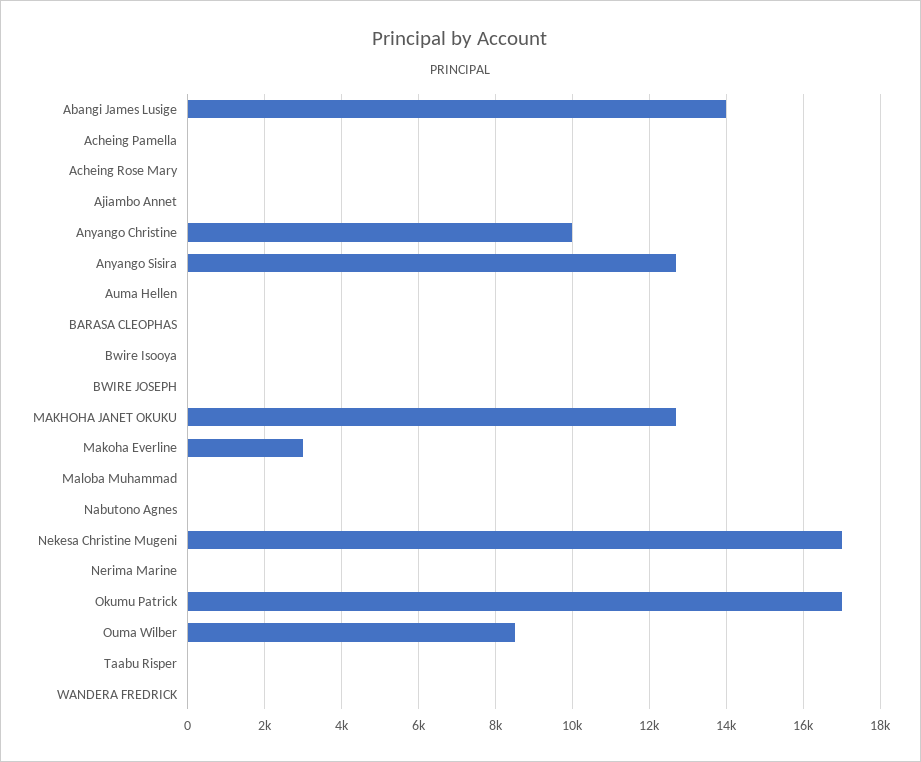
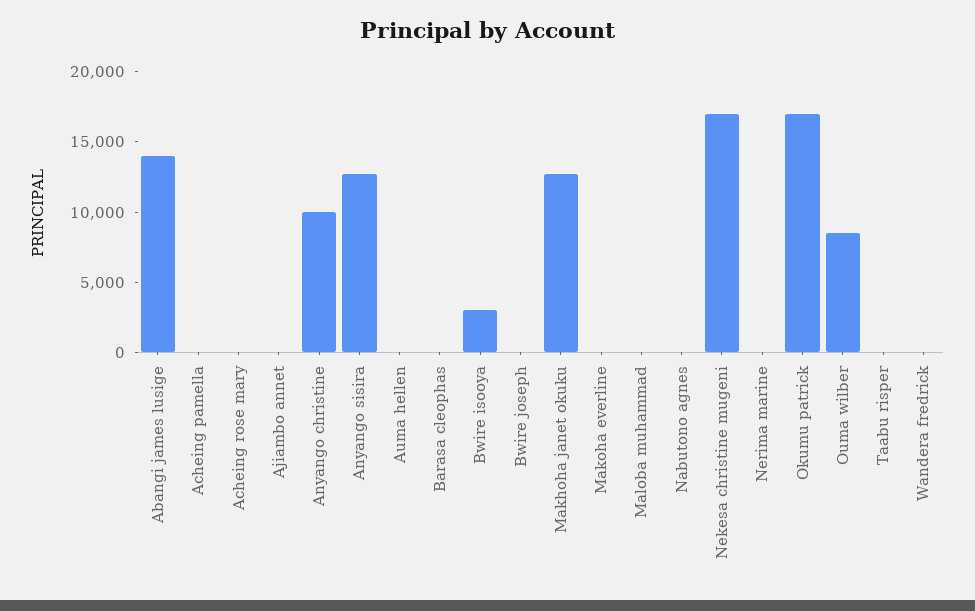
Bwire Isooya: 0 -> 3000
Makoha Everline: 3000 -> 0

